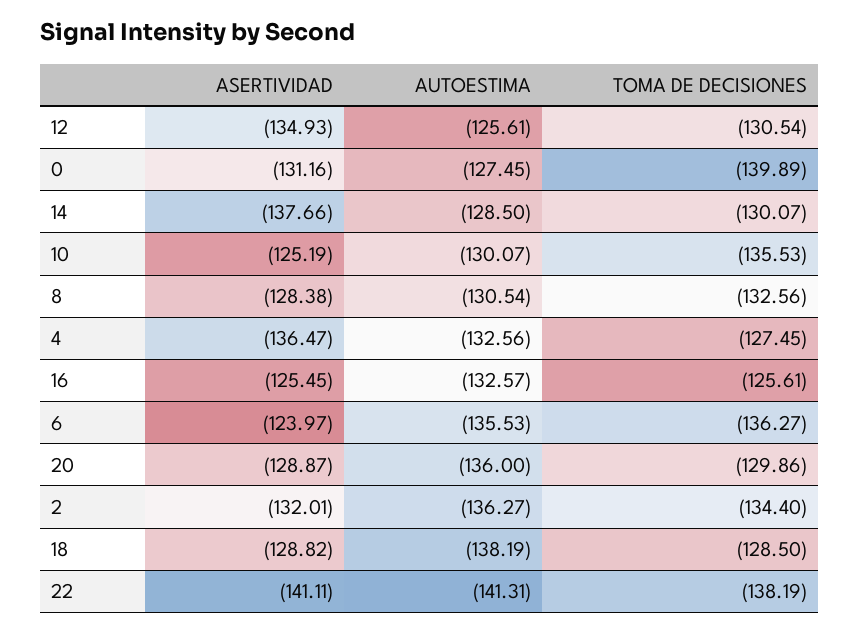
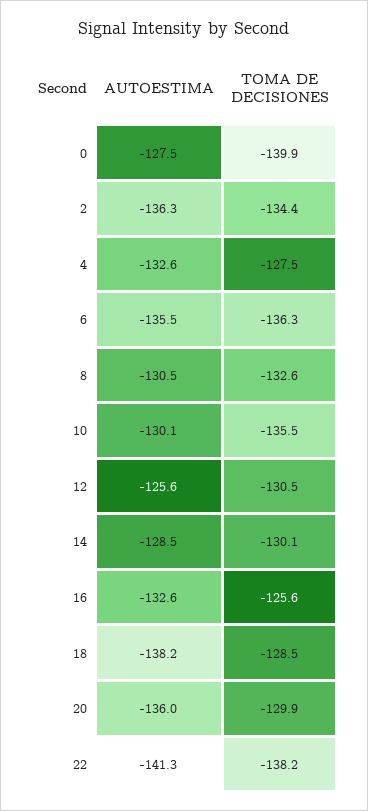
ASERTIVIDAD, 12: -134.93 -> none
ASERTIVIDAD, 0: -131.16 -> none
ASERTIVIDAD, 14: -137.66 -> none
ASERTIVIDAD, 10: -125.19 -> none
ASERTIVIDAD, 8: -128.38 -> none
ASERTIVIDAD, 4: -136.47 -> none
ASERTIVIDAD, 16: -125.45 -> none
ASERTIVIDAD, 6: -123.97 -> none
ASERTIVIDAD, 20: -128.87 -> none
ASERTIVIDAD, 2: -132.01 -> none
ASERTIVIDAD, 18: -128.82 -> none
ASERTIVIDAD, 22: -141.11 -> none

